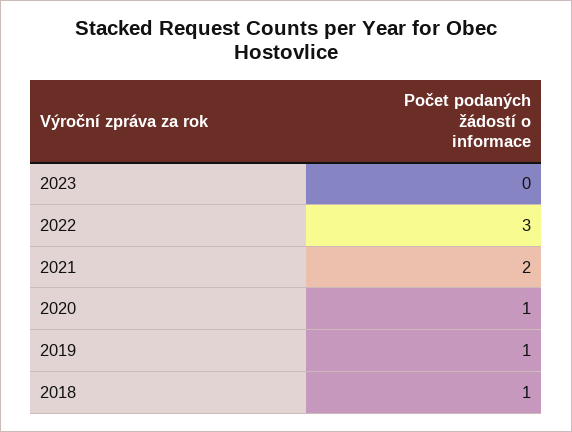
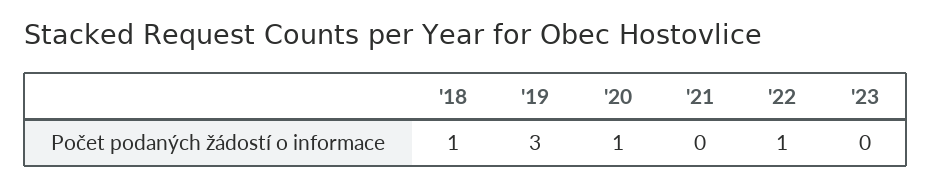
2022: 3 -> 1
2021: 2 -> 0
2019: 1 -> 3

